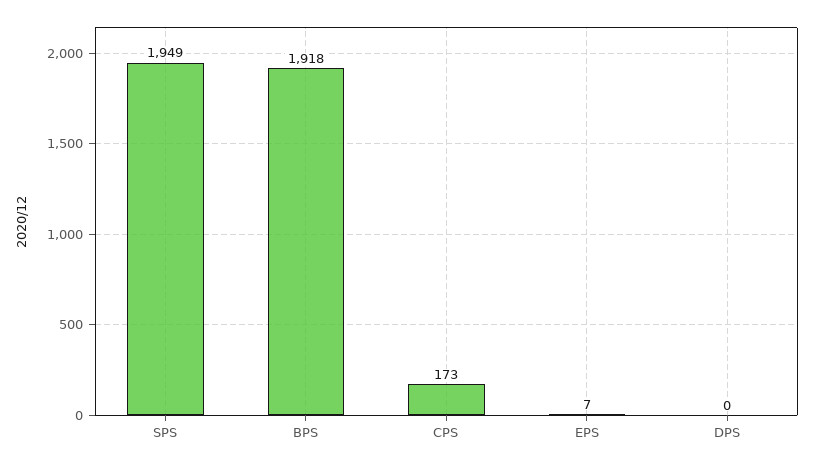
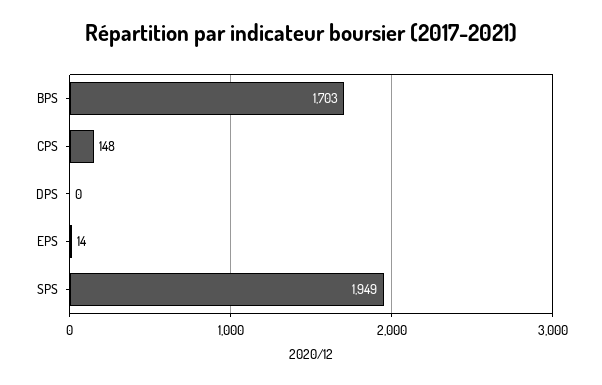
BPS: 1918 -> 1703
CPS: 173 -> 148
EPS: 7 -> 14

